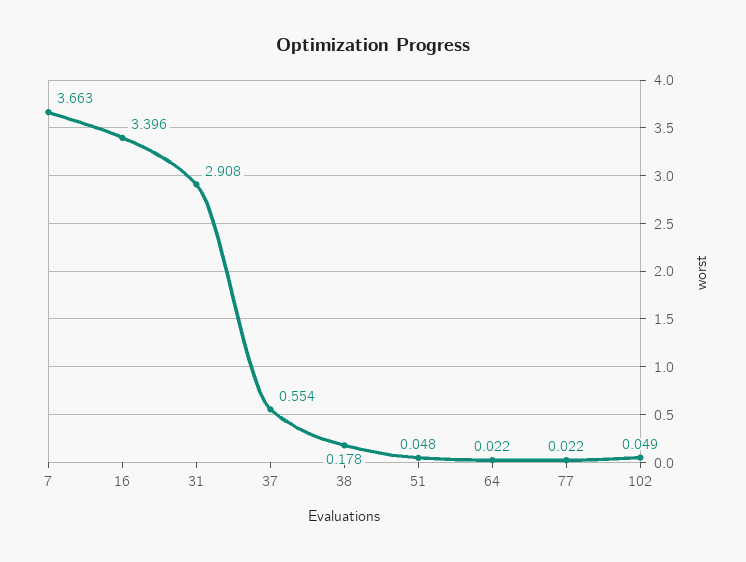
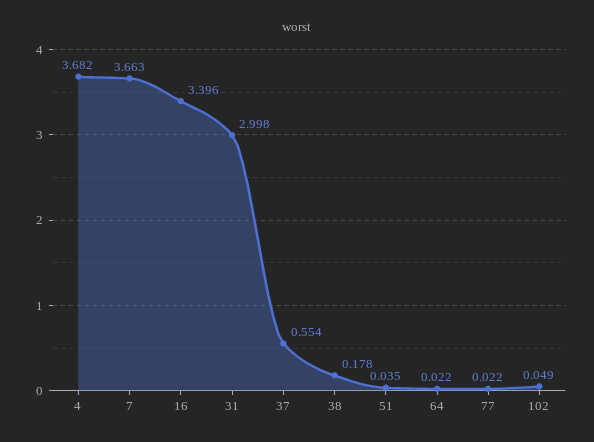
31: 2.908 -> 2.998
51: 0.048 -> 0.035
4: none -> 3.682

